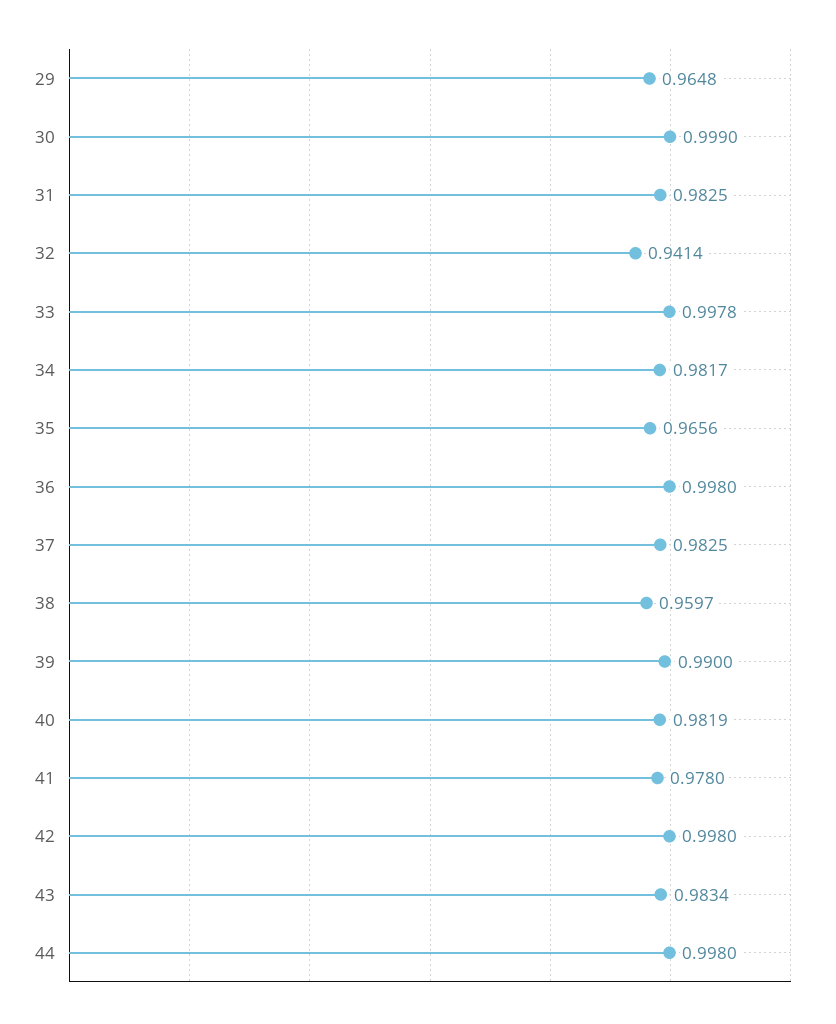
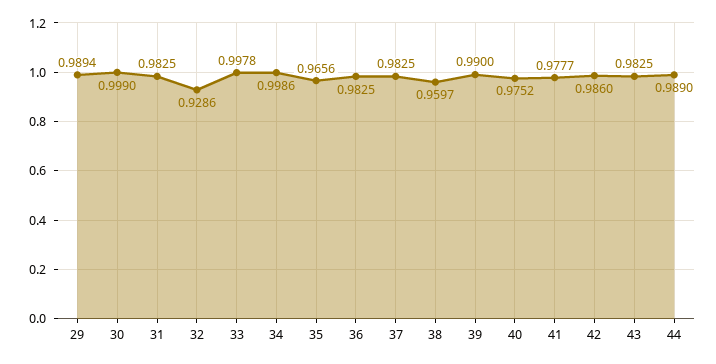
29: 0.9648 -> 0.9894
32: 0.9414 -> 0.9286
34: 0.9817 -> 0.9986
36: 0.998 -> 0.9825
40: 0.9819 -> 0.9752
41: 0.978 -> 0.9777
42: 0.998 -> 0.986
43: 0.9834 -> 0.9825
44: 0.998 -> 0.989

